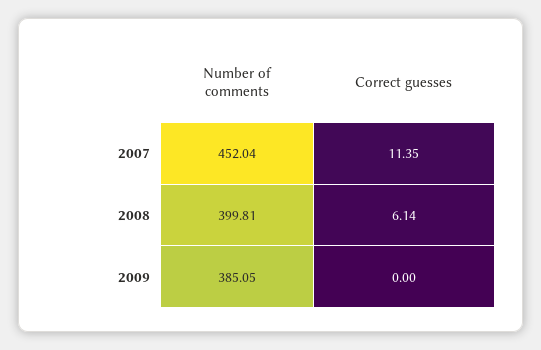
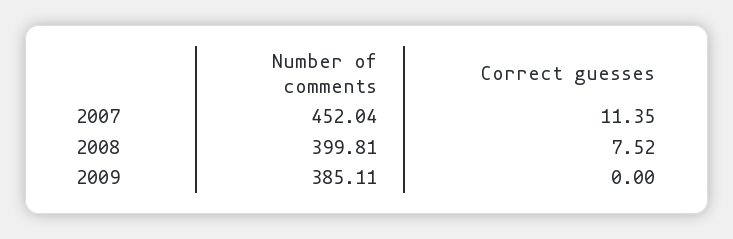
Correct guesses, 2008: 6.14 -> 7.52
Number of comments, 2009: 385.05 -> 385.11

